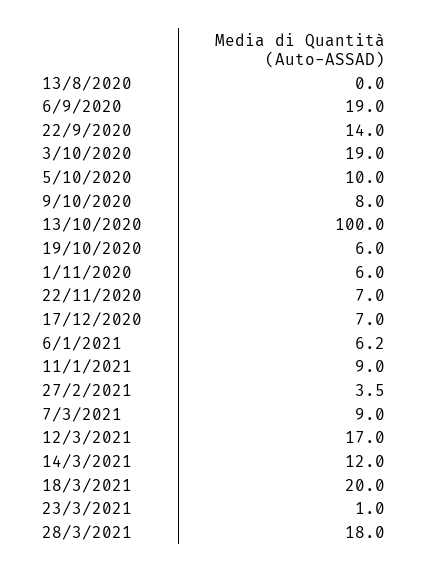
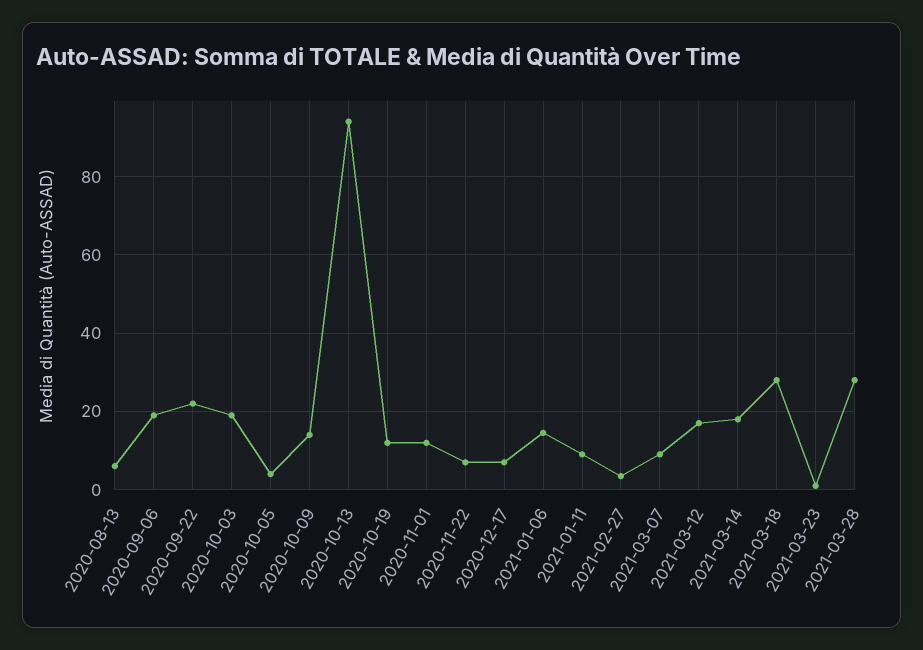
13/8/2020: 0 -> 6
22/9/2020: 14 -> 22
5/10/2020: 10 -> 4
9/10/2020: 8 -> 14
13/10/2020: 100 -> 94
19/10/2020: 6 -> 12
1/11/2020: 6 -> 12
6/1/2021: 6.2 -> 14
14/3/2021: 12 -> 18
18/3/2021: 20 -> 28
28/3/2021: 18 -> 28

